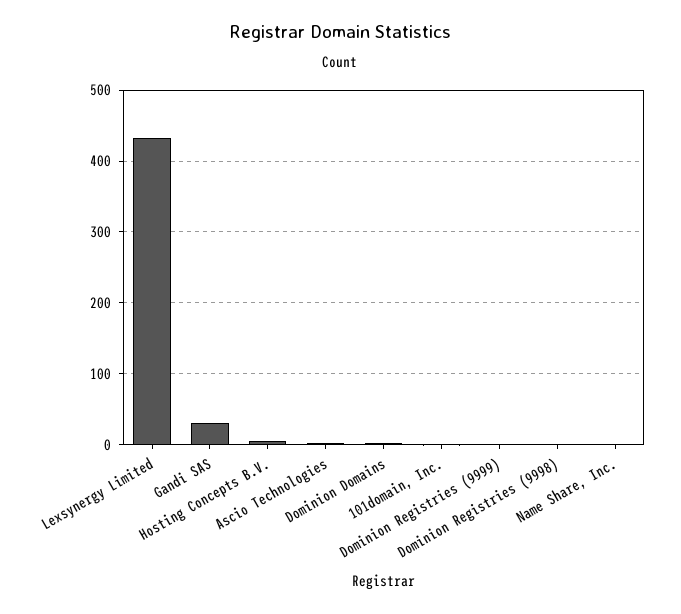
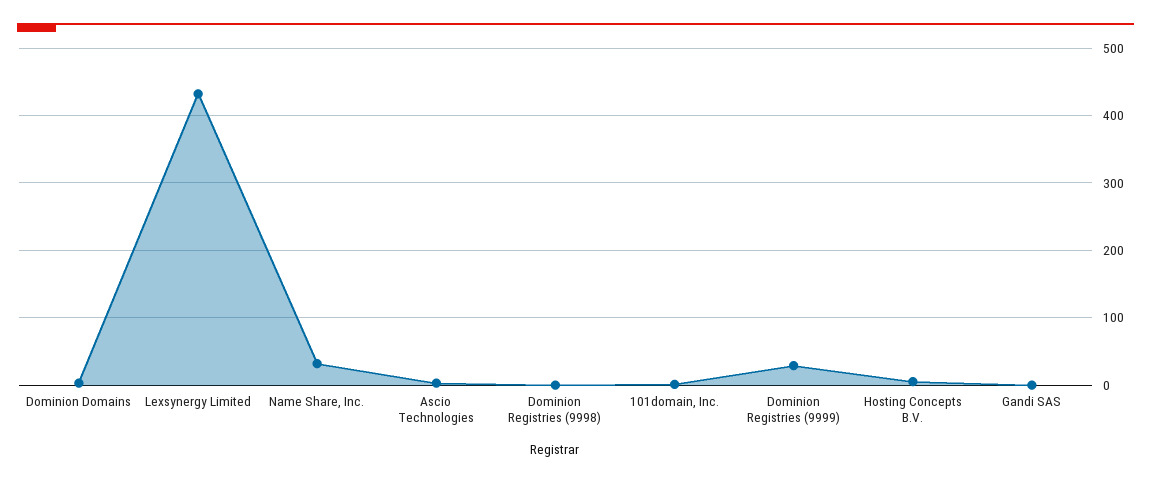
Gandi SAS: 30 -> 0
Dominion Registries (9999): 0 -> 30
Name Share, Inc.: 0 -> 30

